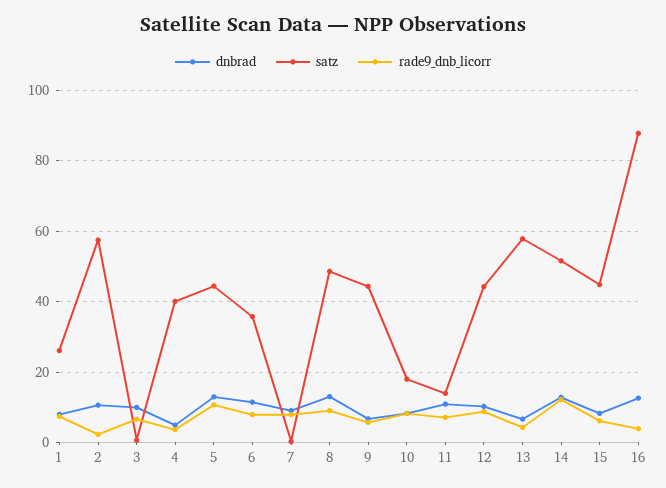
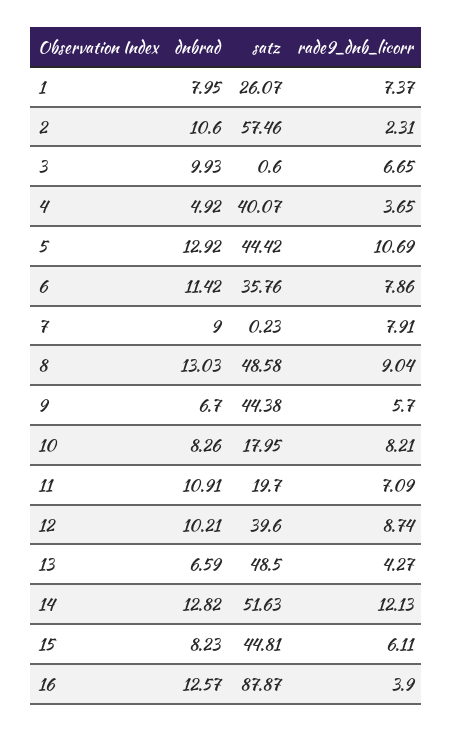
satz, 11: 14 -> 19.7
satz, 12: 44 -> 39.6
satz, 13: 58 -> 48.5

